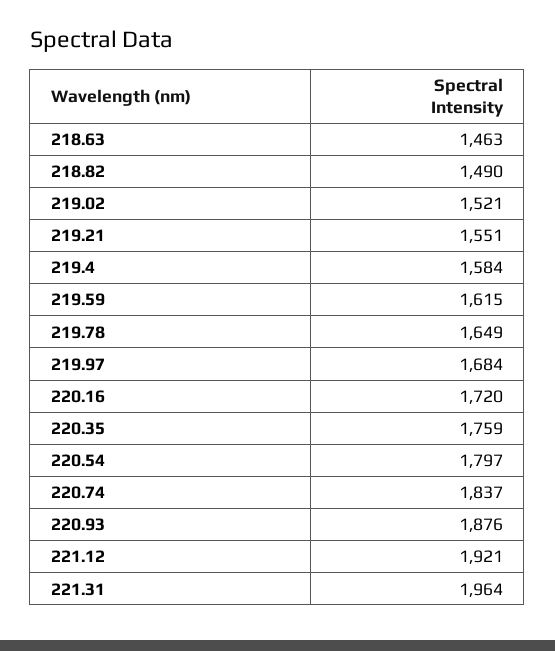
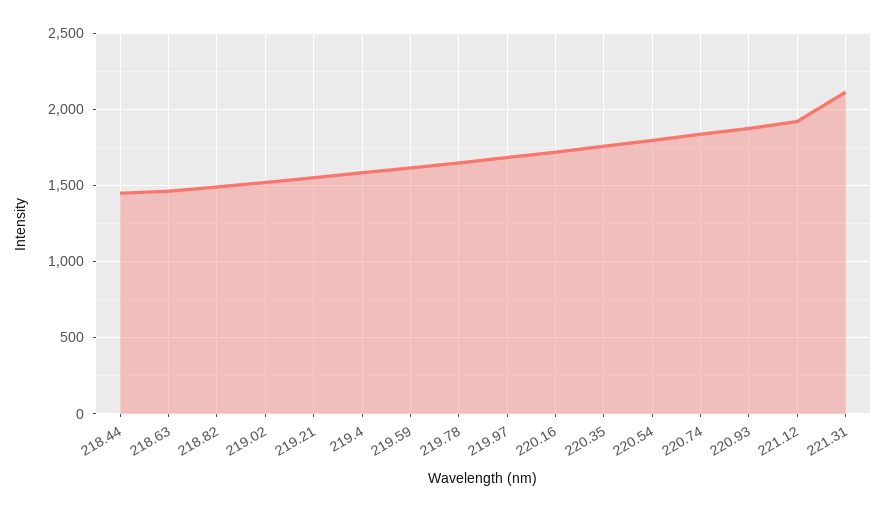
221.31: 1964 -> 2100
218.44: none -> 1450

